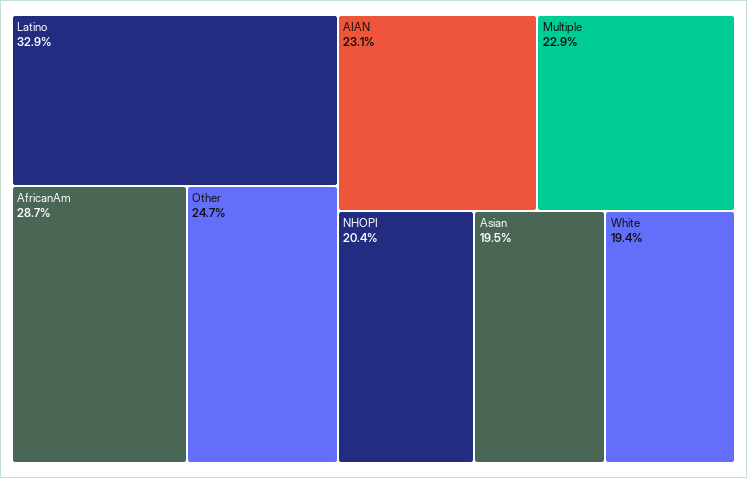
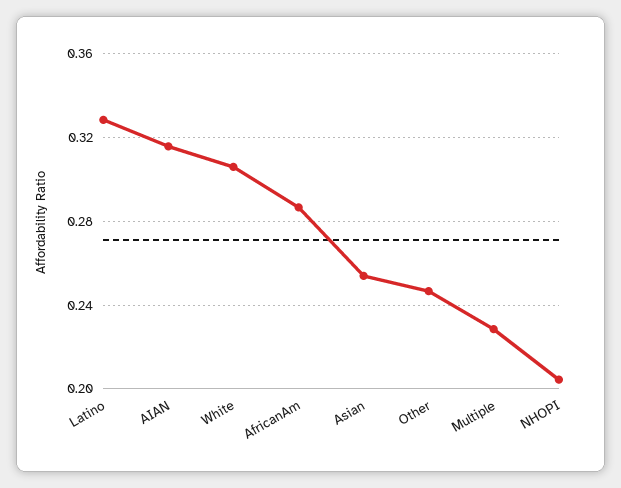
AIAN: 0.231 -> 0.315
Asian: 0.195 -> 0.255
White: 0.194 -> 0.305

